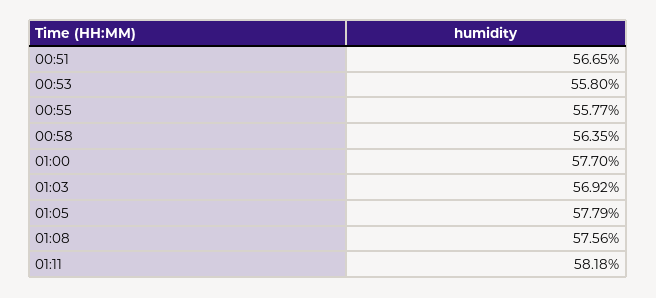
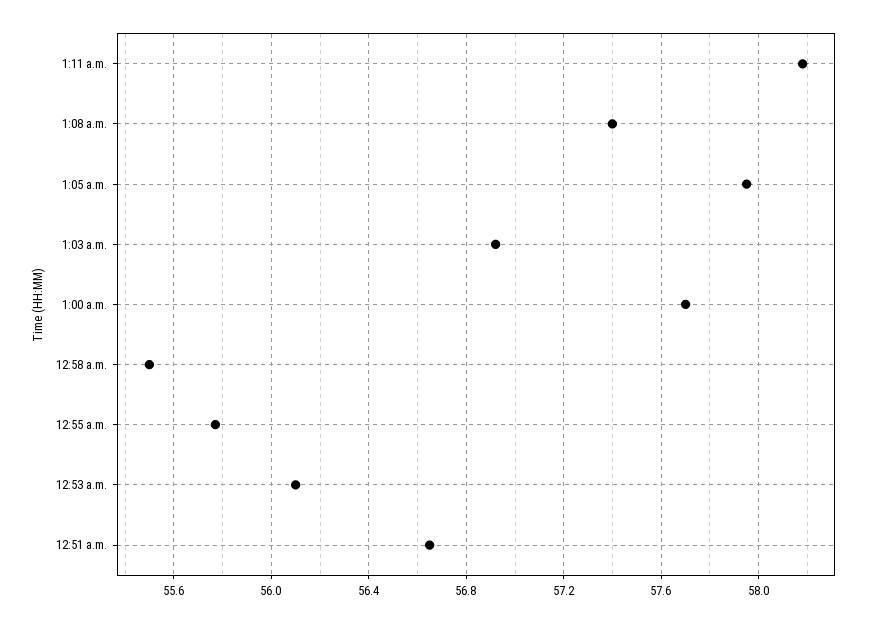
00:53: 55.8 -> 56.1
00:58: 56.35 -> 55.5
01:05: 57.79 -> 57.95
01:08: 57.56 -> 57.4

